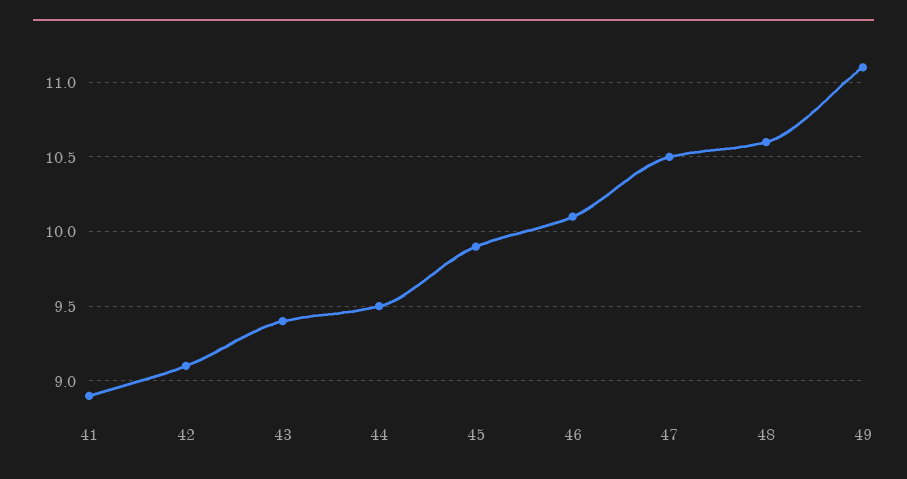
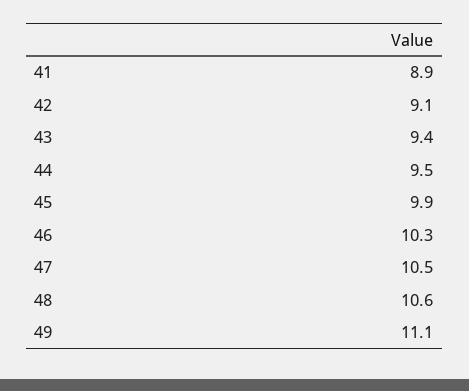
46: 10.1 -> 10.3

